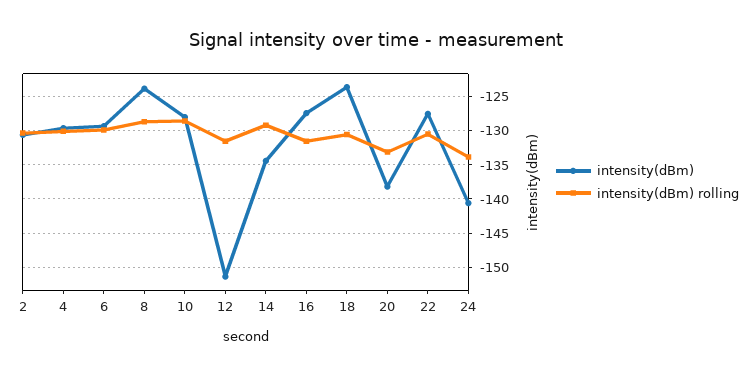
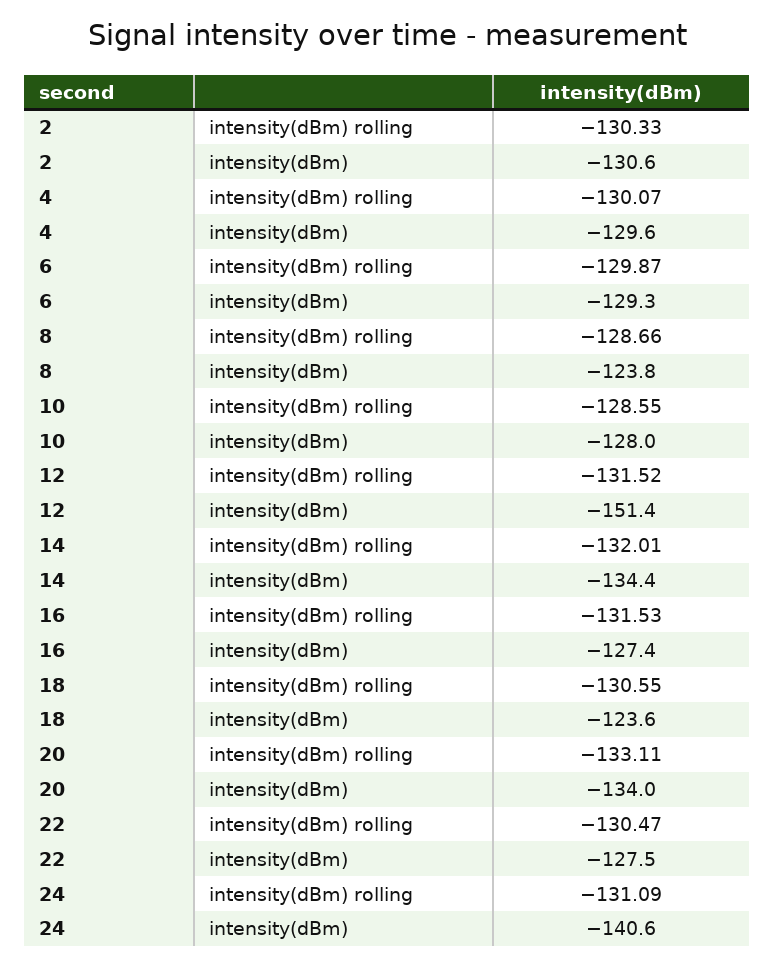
intensity(dBm) rolling, 14: -129 -> -132.01
intensity(dBm), 20: -138 -> -134
intensity(dBm) rolling, 24: -134 -> -131.09

